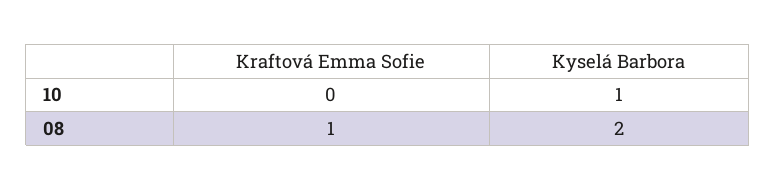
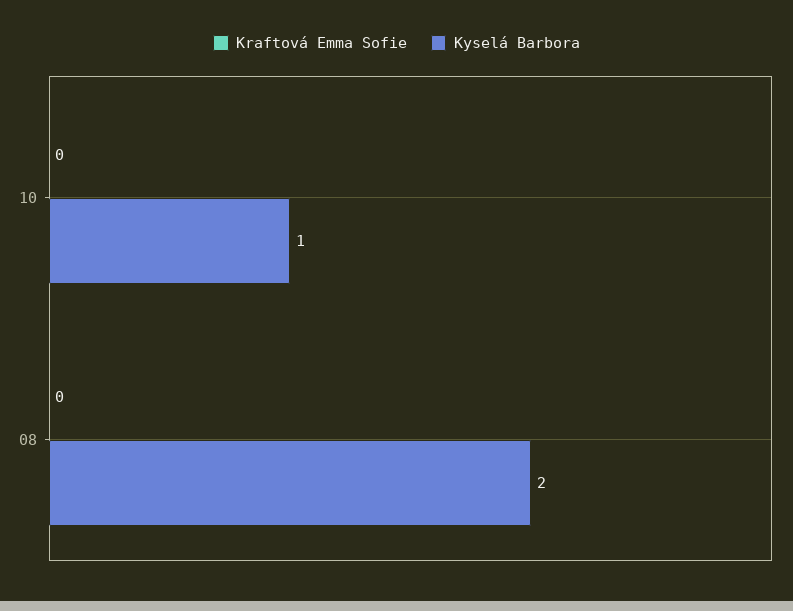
Kraftová Emma Sofie, 08: 1 -> 0

